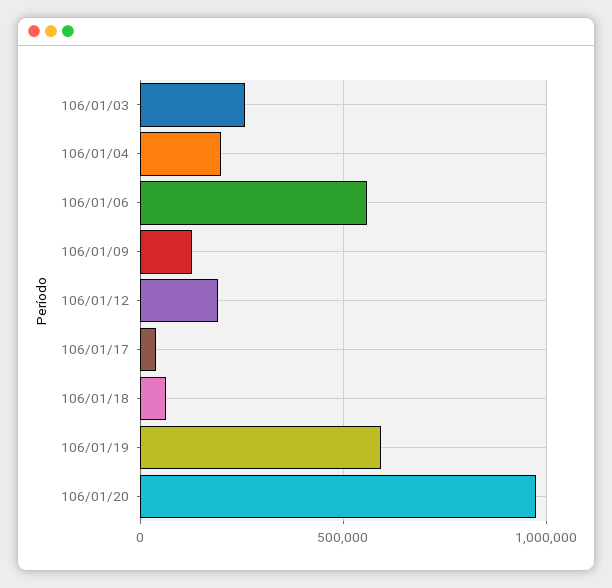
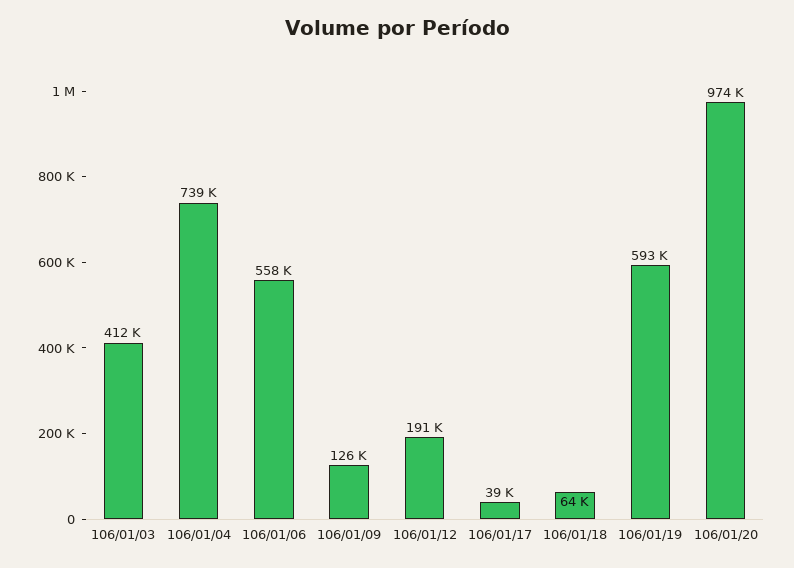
106/01/03: 250000 -> 412000
106/01/04: 200000 -> 739000

